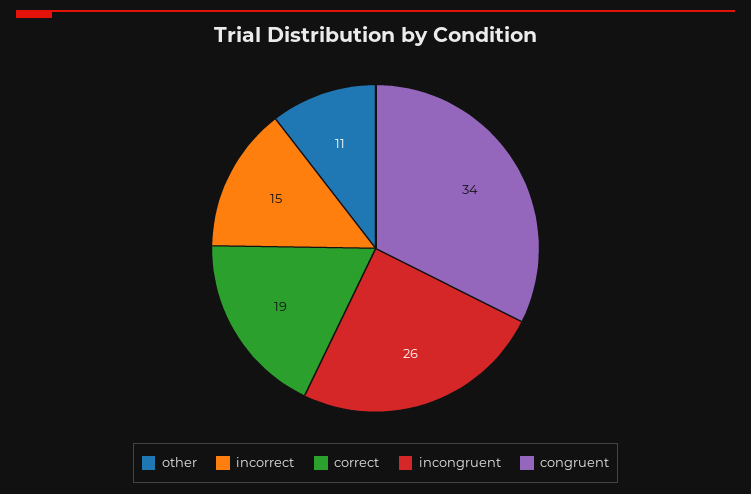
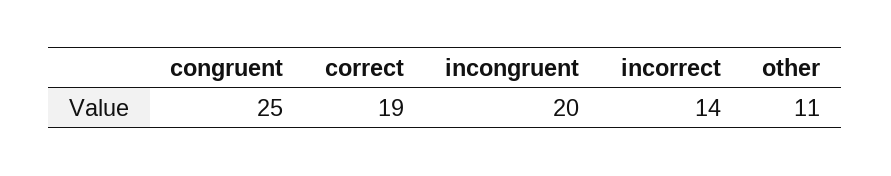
incorrect: 15 -> 14
incongruent: 26 -> 20
congruent: 34 -> 25

